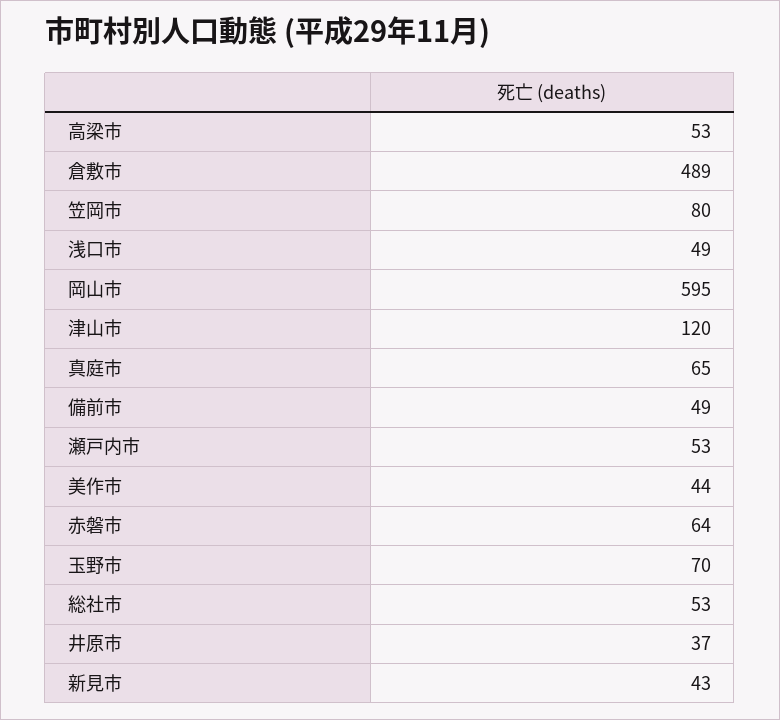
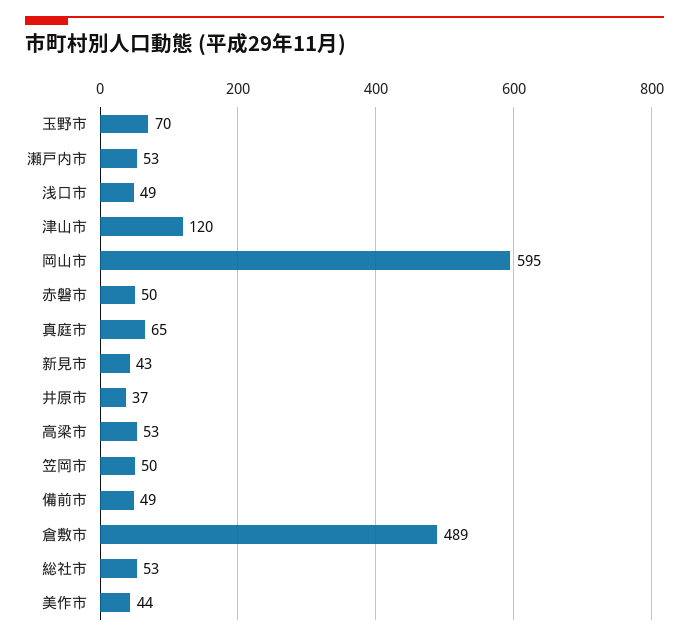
笠岡市: 80 -> 50
赤磐市: 64 -> 50

